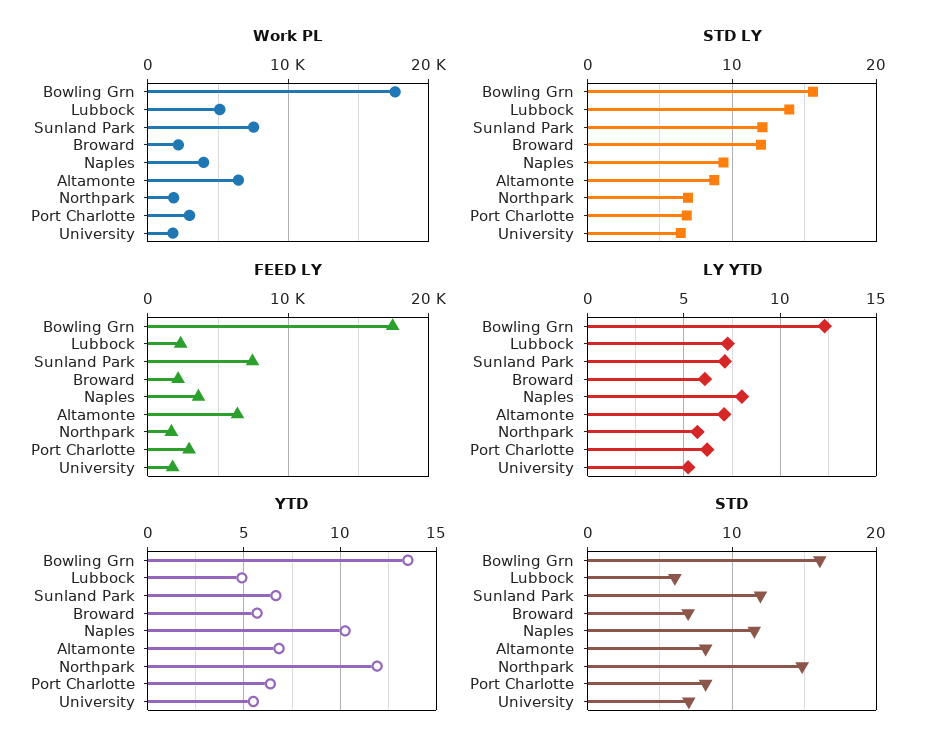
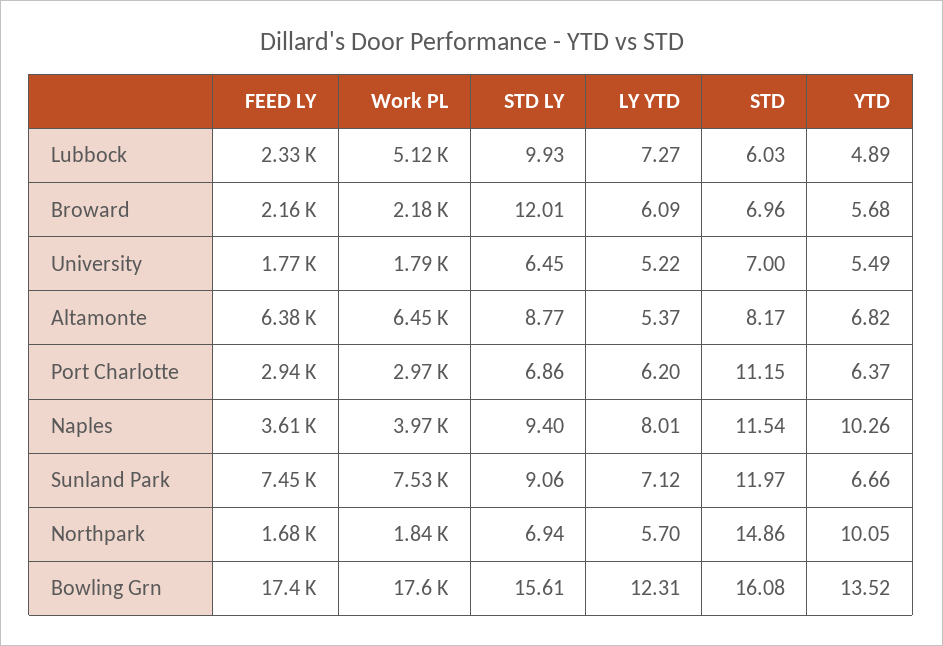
STD LY, Lubbock: 14 -> 9.93
STD LY, Sunland Park: 12 -> 9.06
LY YTD, Altamonte: 7 -> 5.37
YTD, Northpark: 12 -> 10.05
STD, Port Charlotte: 8 -> 11.15

